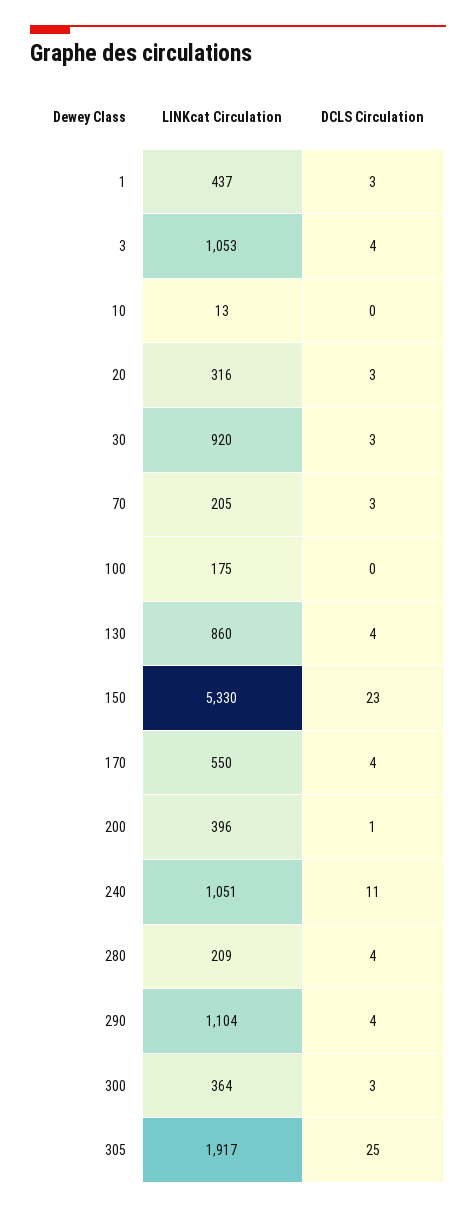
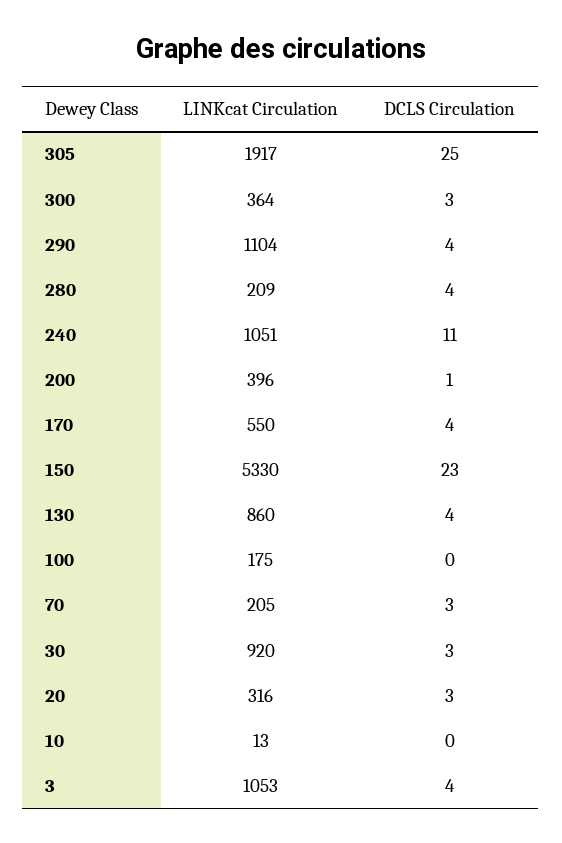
LINKcat Circulation, 1: 437 -> none
DCLS Circulation, 1: 3 -> none

